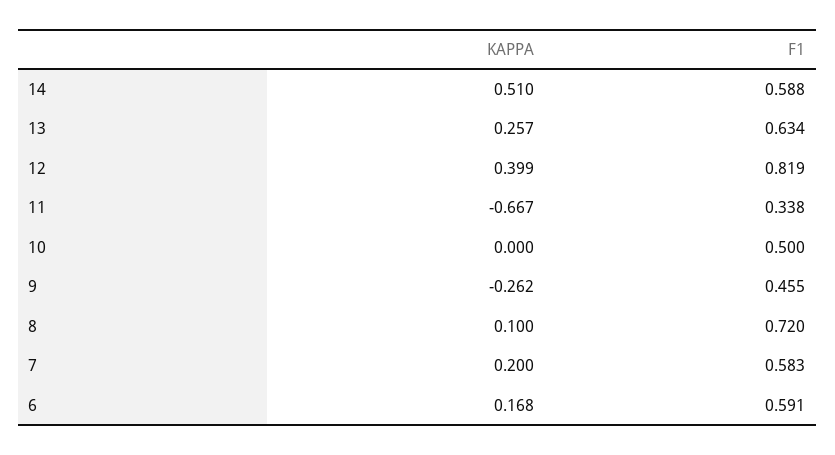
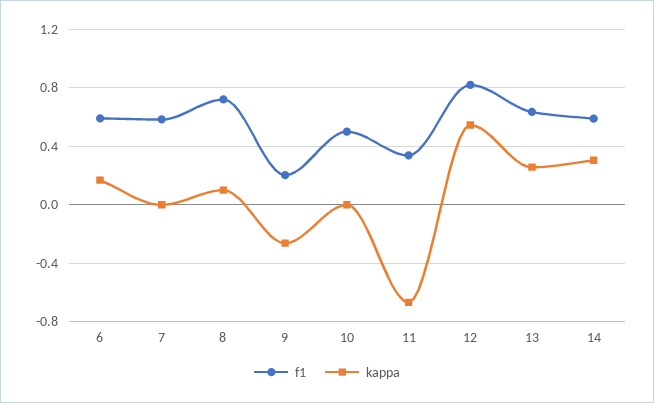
KAPPA, 14: 0.51 -> 0.3
KAPPA, 12: 0.399 -> 0.55
F1, 9: 0.455 -> 0.2
KAPPA, 7: 0.2 -> 0

